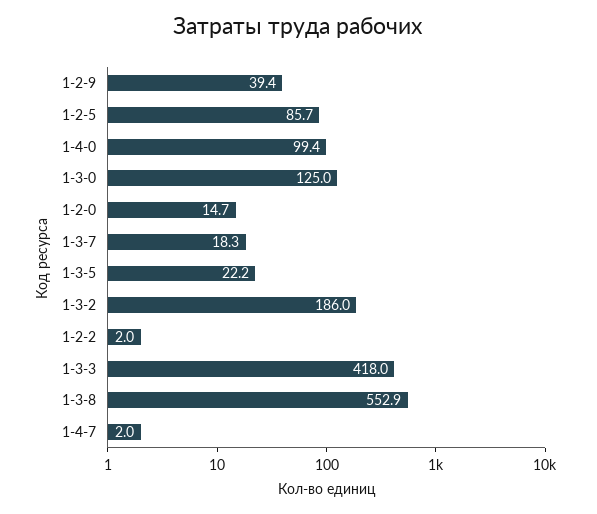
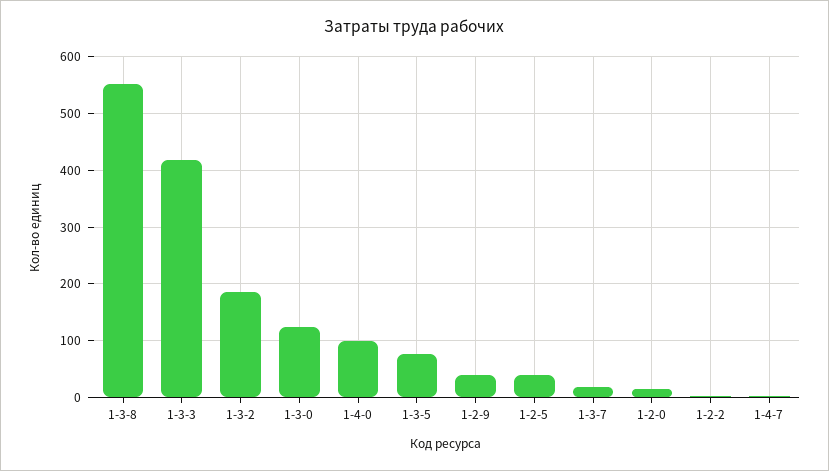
1-2-5: 85.7 -> 40
1-3-5: 22.2 -> 80

